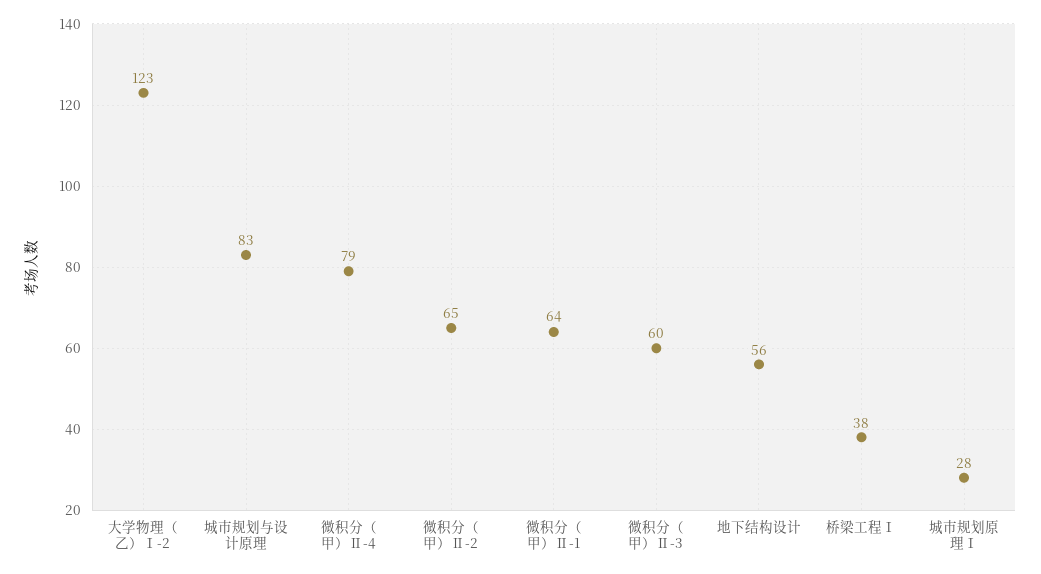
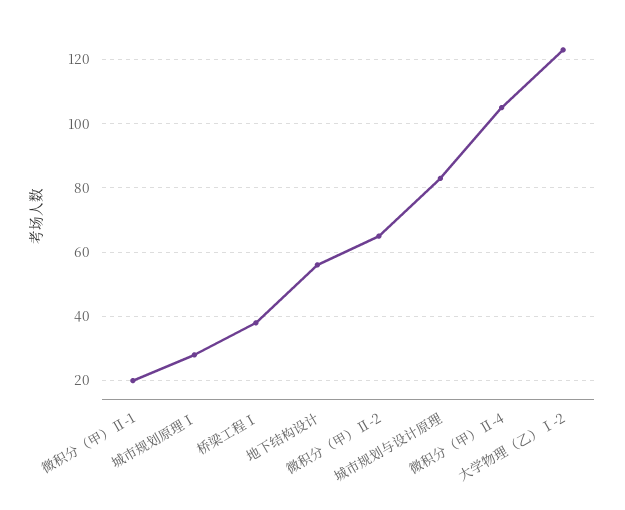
微积分（甲）Ⅱ-4: 79 -> 105
微积分（甲）Ⅱ-1: 64 -> 20
微积分（甲）Ⅱ-3: 60 -> none

